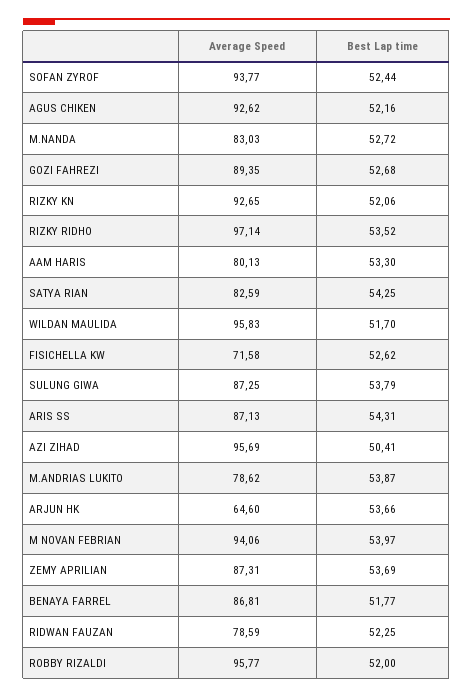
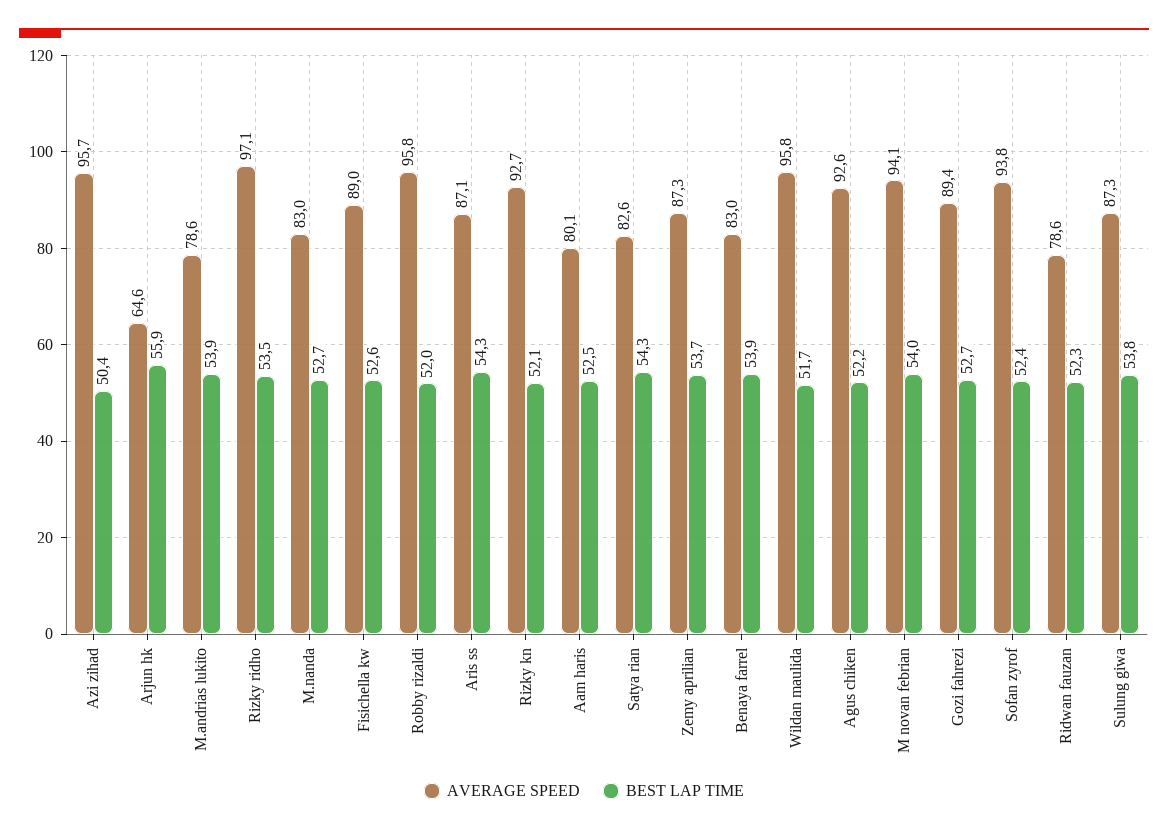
Best Lap time, AAM HARIS: 53.3 -> 52.5
Average Speed, FISICHELLA KW: 71.58 -> 89
Best Lap time, ARJUN HK: 53.66 -> 55.9
Average Speed, BENAYA FARREL: 86.81 -> 83
Best Lap time, BENAYA FARREL: 51.77 -> 53.9

